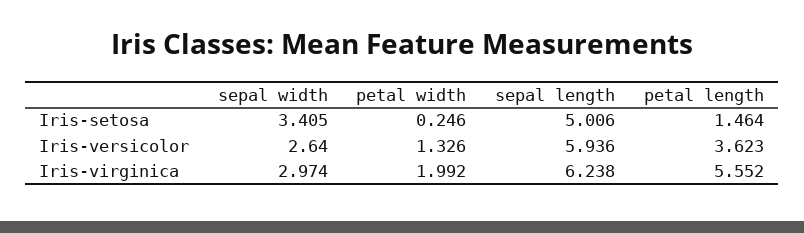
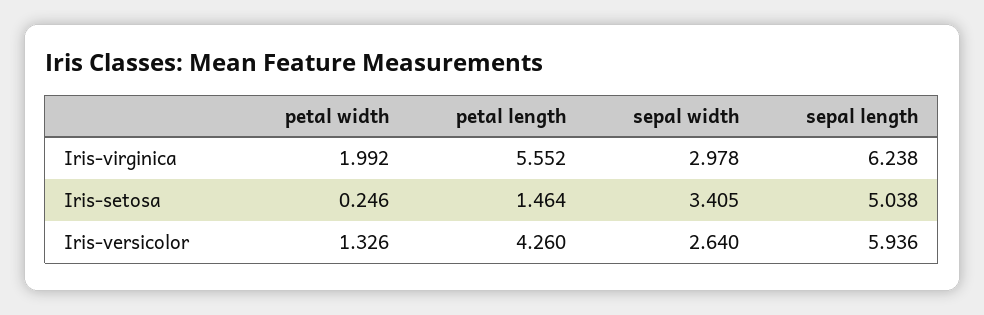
sepal length, Iris-setosa: 5.006 -> 5.038
petal length, Iris-versicolor: 3.623 -> 4.26
sepal width, Iris-virginica: 2.974 -> 2.978

